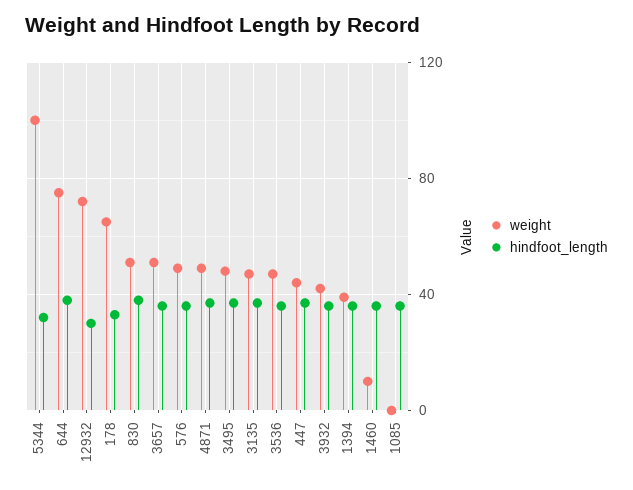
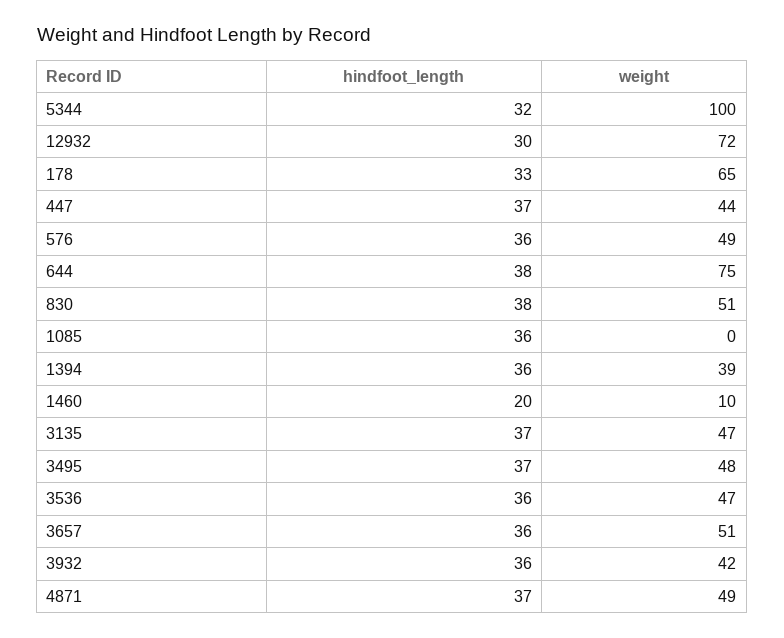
hindfoot_length, 1460: 35 -> 20

